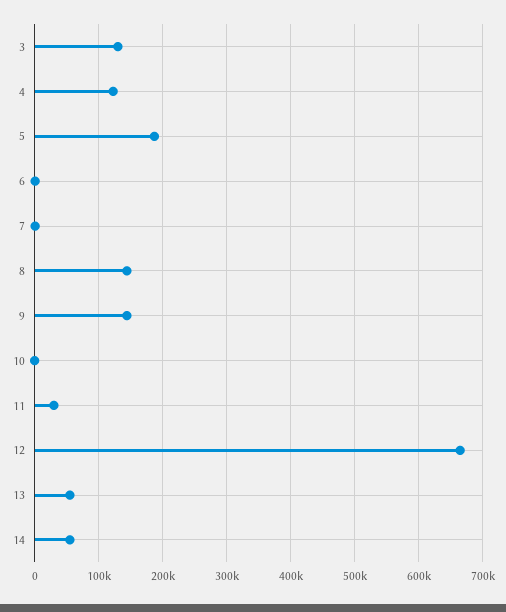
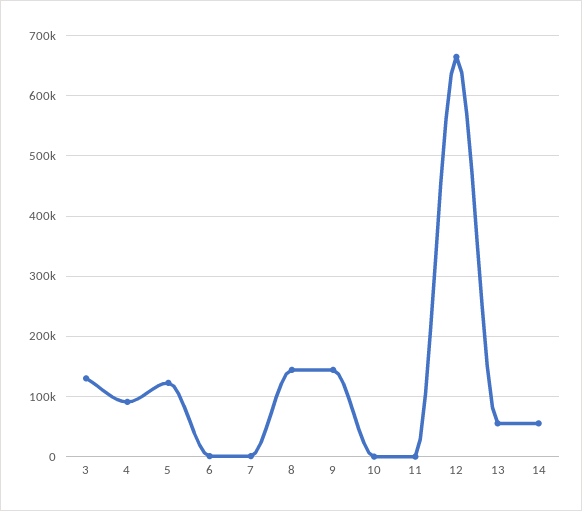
4: 120000 -> 90000
5: 190000 -> 120000
11: 30000 -> 0

